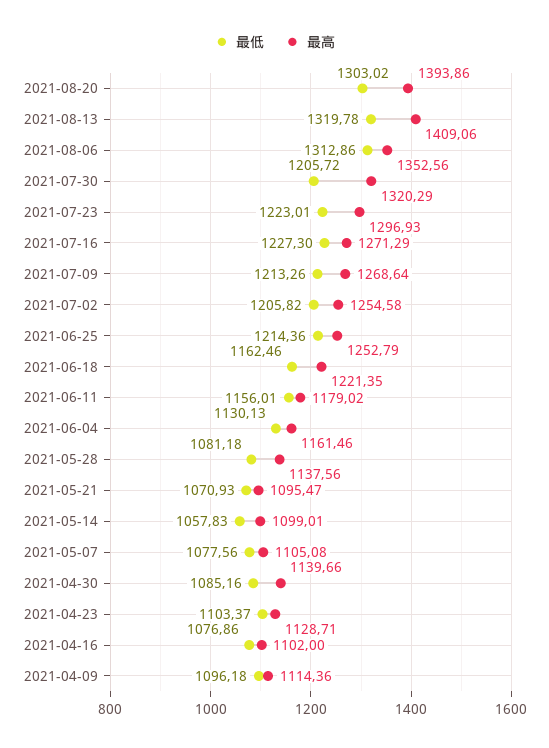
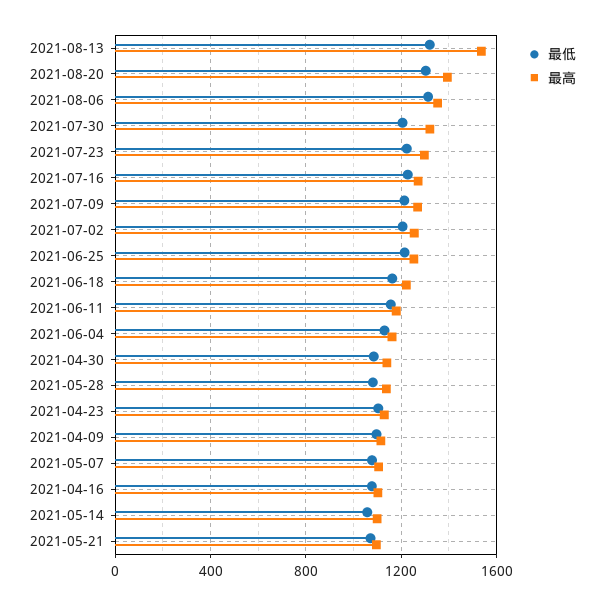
最高, 2021-08-13: 1409.06 -> 1550

